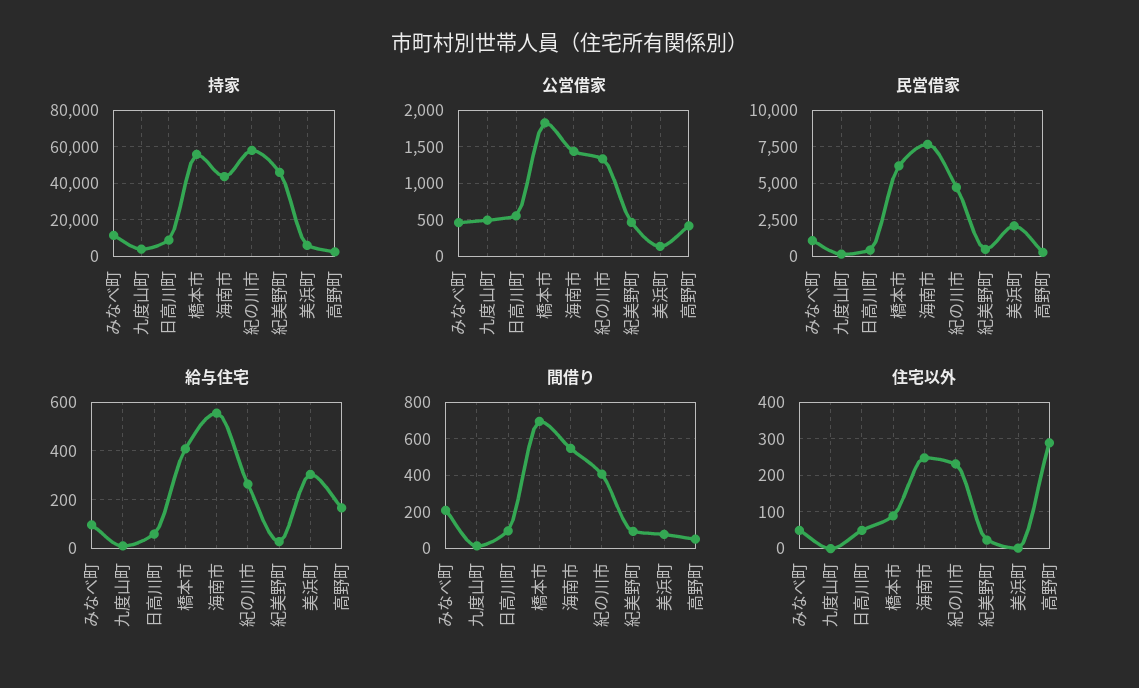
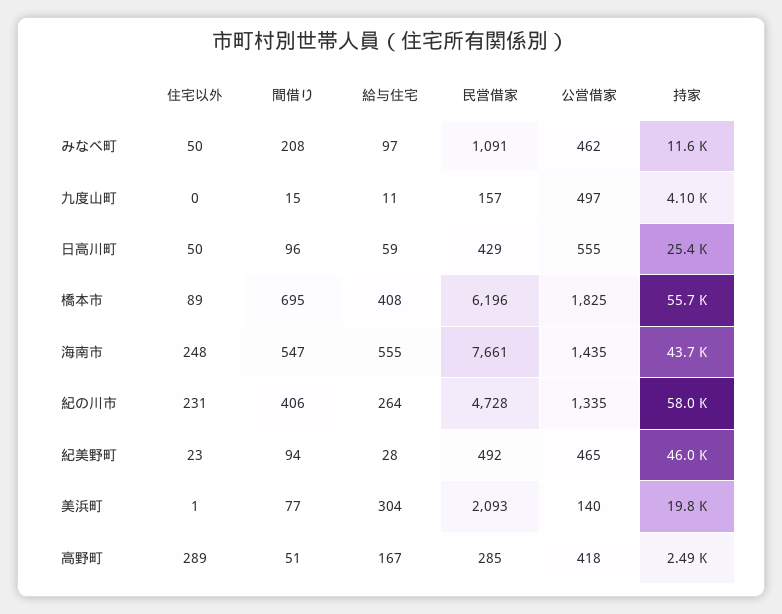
持家, 日高川町: 10000 -> 25400
持家, 美浜町: 5000 -> 19800

